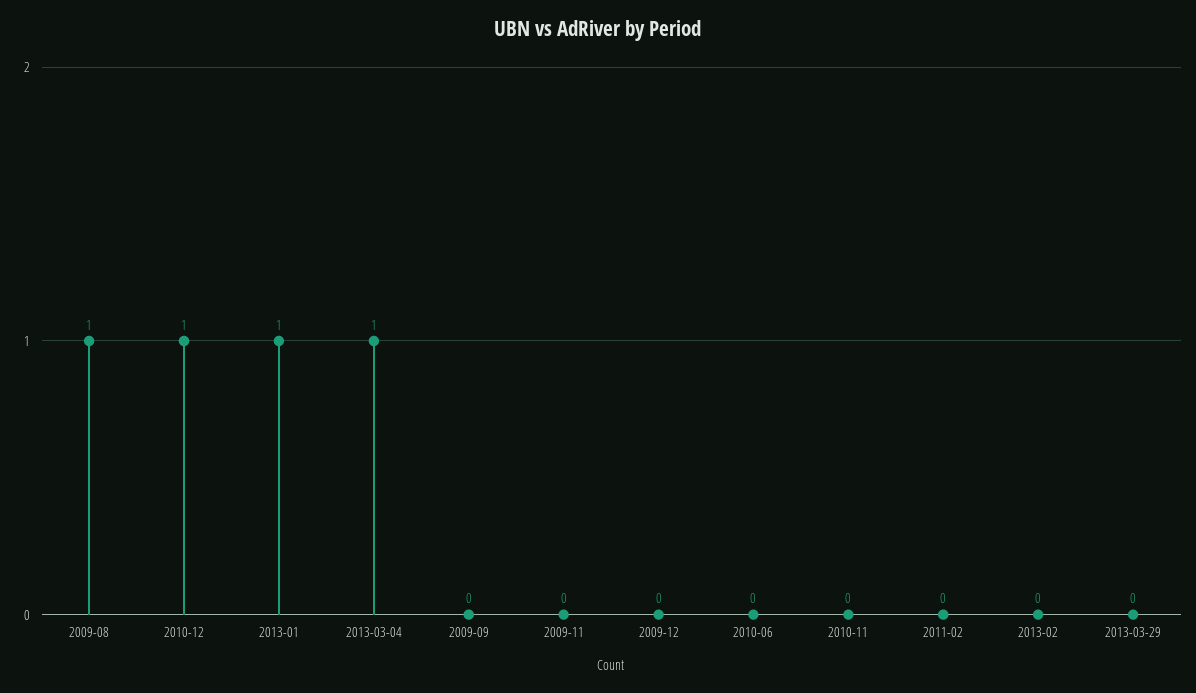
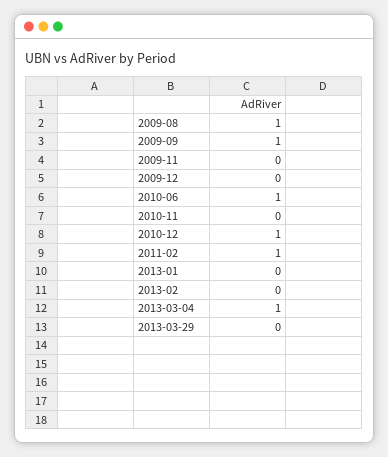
2013-01: 1 -> 0
2009-09: 0 -> 1
2010-06: 0 -> 1
2011-02: 0 -> 1

